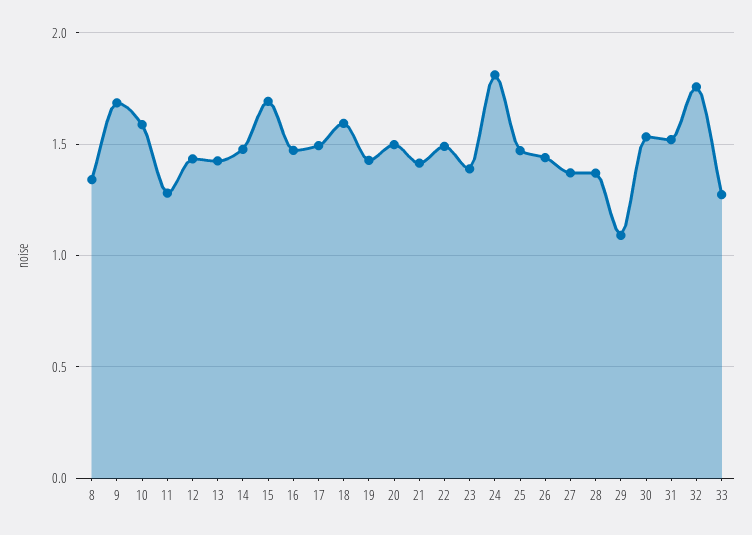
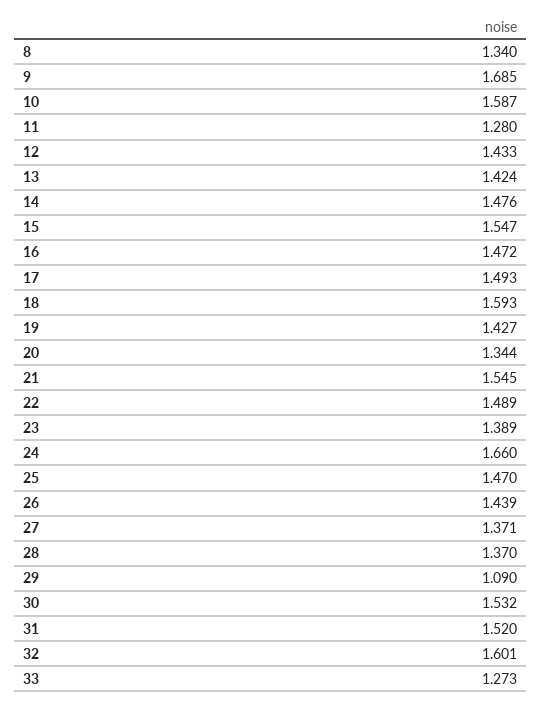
15: 1.7 -> 1.547
20: 1.5 -> 1.344
21: 1.4 -> 1.545
24: 1.8 -> 1.66
32: 1.75 -> 1.601

